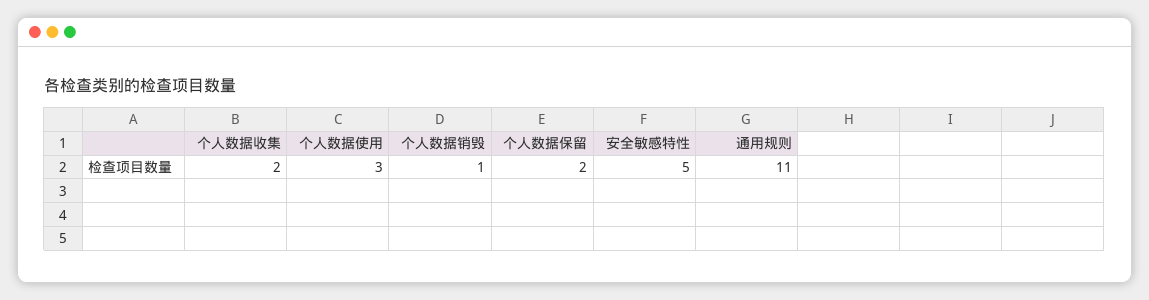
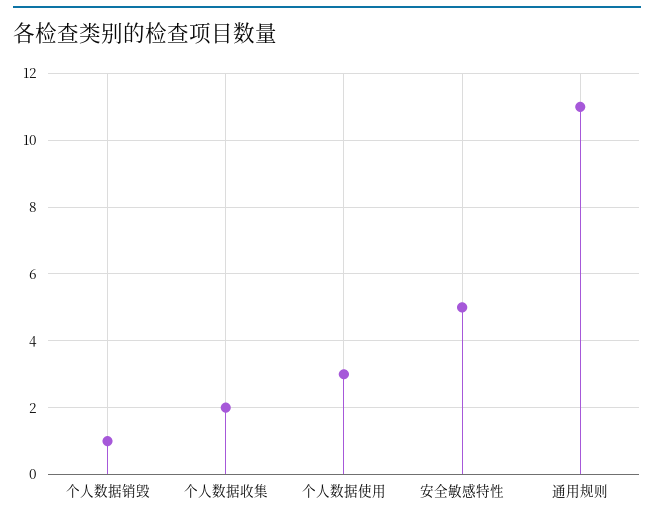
个人数据保留: 2 -> none

